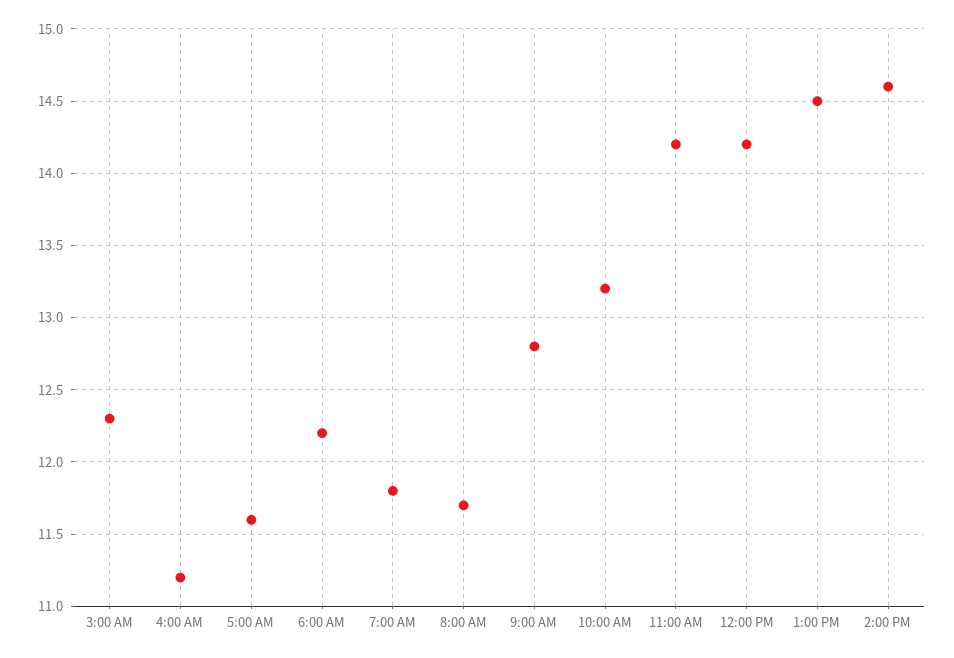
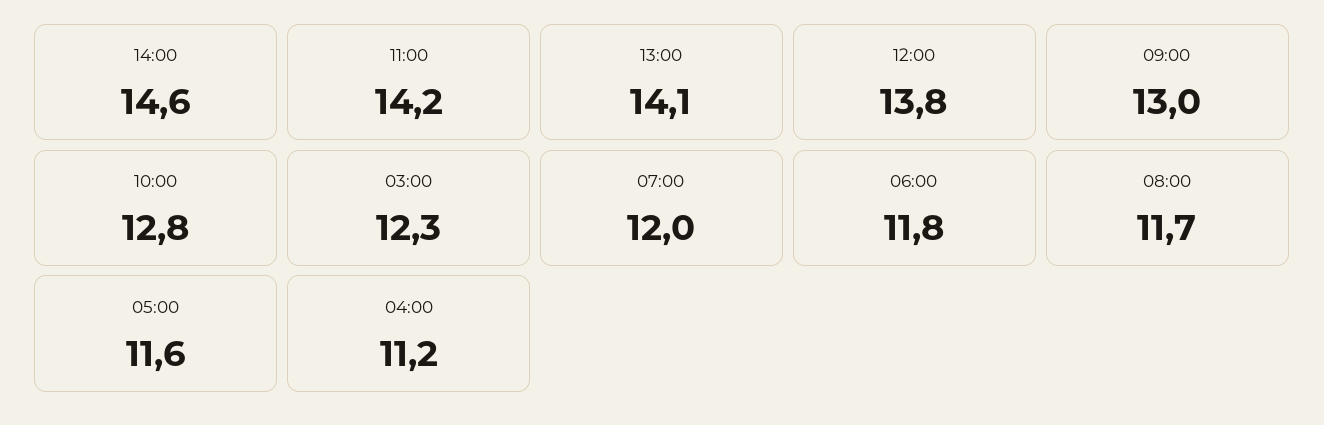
6:00 AM: 12.2 -> 11.8
7:00 AM: 11.8 -> 12
9:00 AM: 12.8 -> 13
10:00 AM: 13.2 -> 12.8
12:00 PM: 14.2 -> 13.8
1:00 PM: 14.5 -> 14.1

